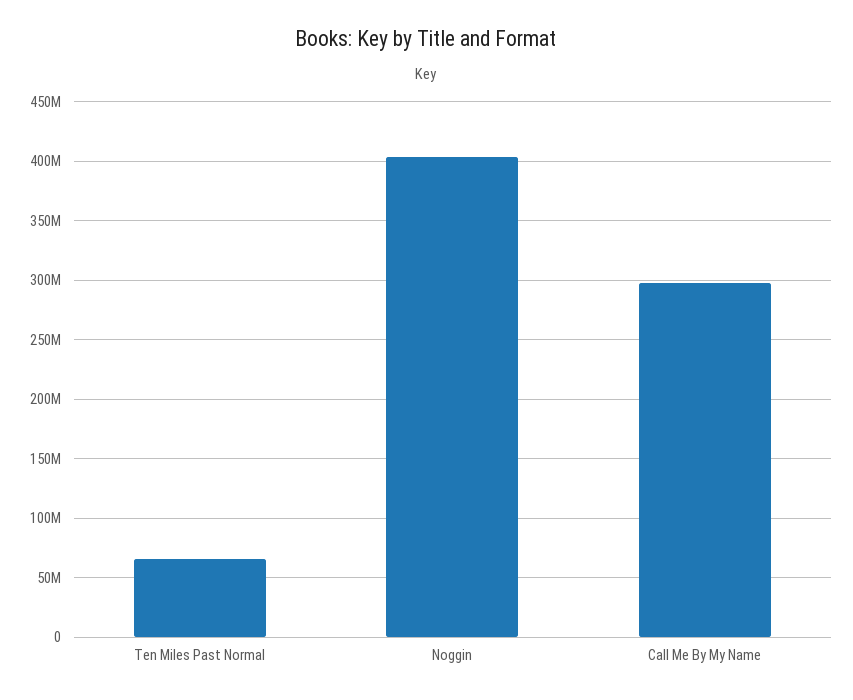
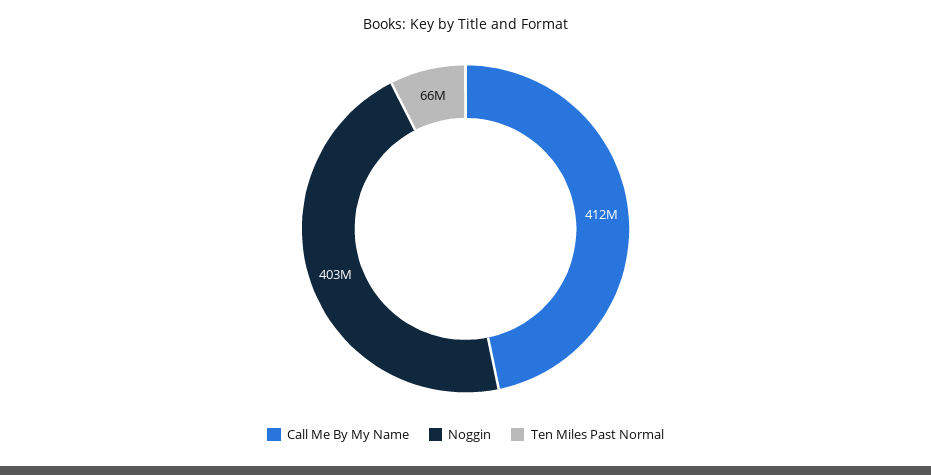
Call Me By My Name: 300000000 -> 412000000

